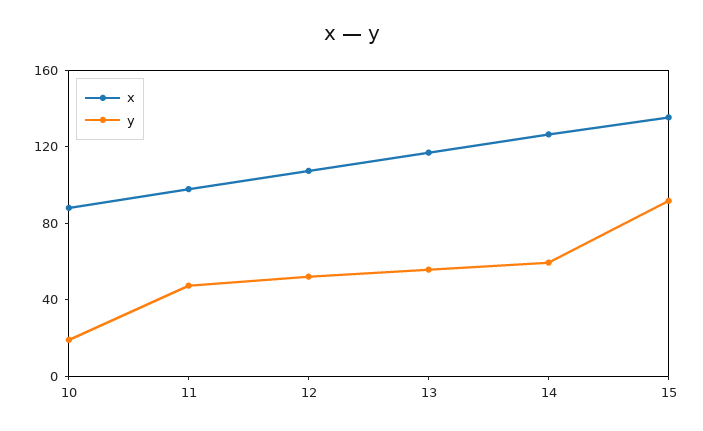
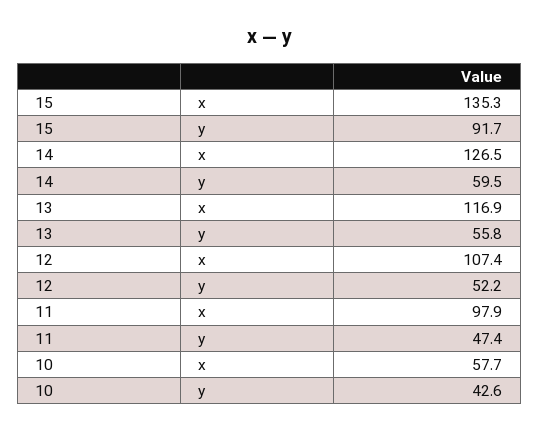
x, 10: 90 -> 57.7
y, 10: 20 -> 42.6

